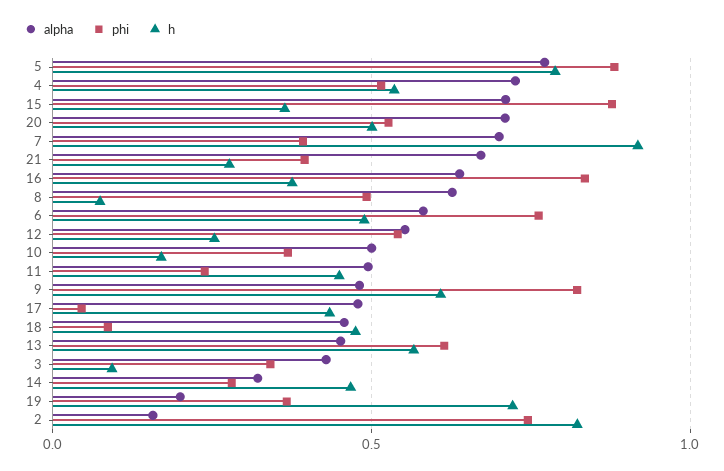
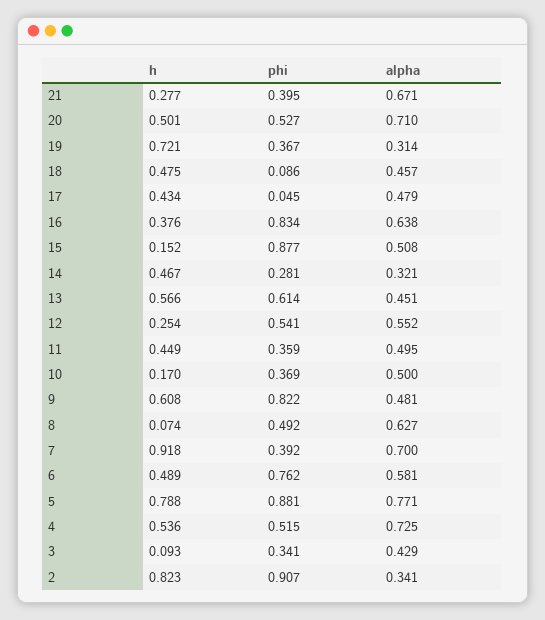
alpha, 15: 0.7 -> 0.508
h, 15: 0.35 -> 0.152
phi, 11: 0.25 -> 0.359
alpha, 19: 0.2 -> 0.314
alpha, 2: 0.15 -> 0.341
phi, 2: 0.75 -> 0.907

